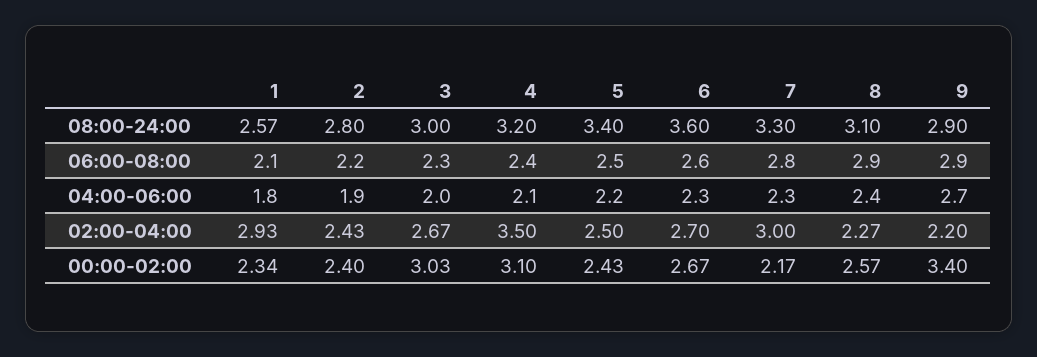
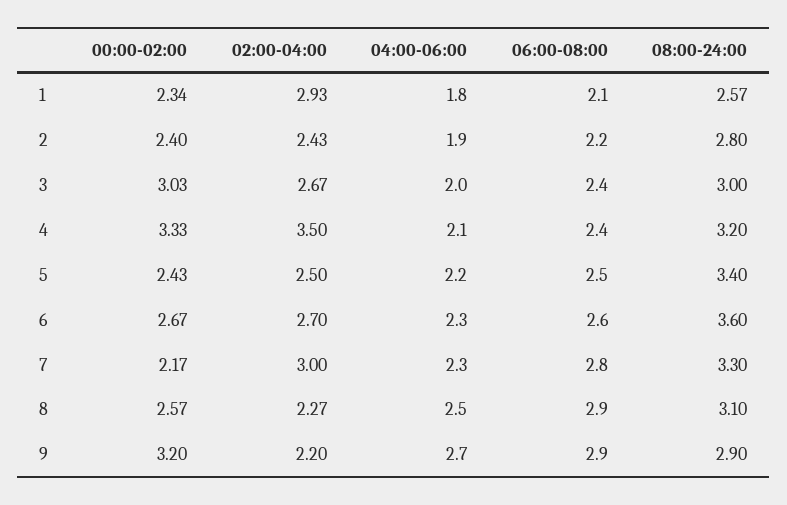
3, 06:00-08:00: 2.3 -> 2.4
8, 04:00-06:00: 2.4 -> 2.5
4, 00:00-02:00: 3.1 -> 3.33
9, 00:00-02:00: 3.4 -> 3.2

